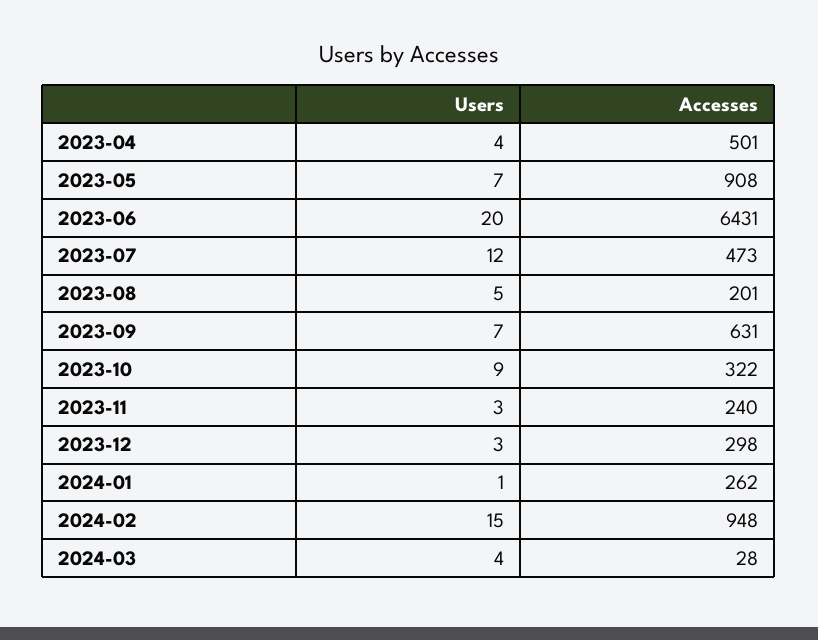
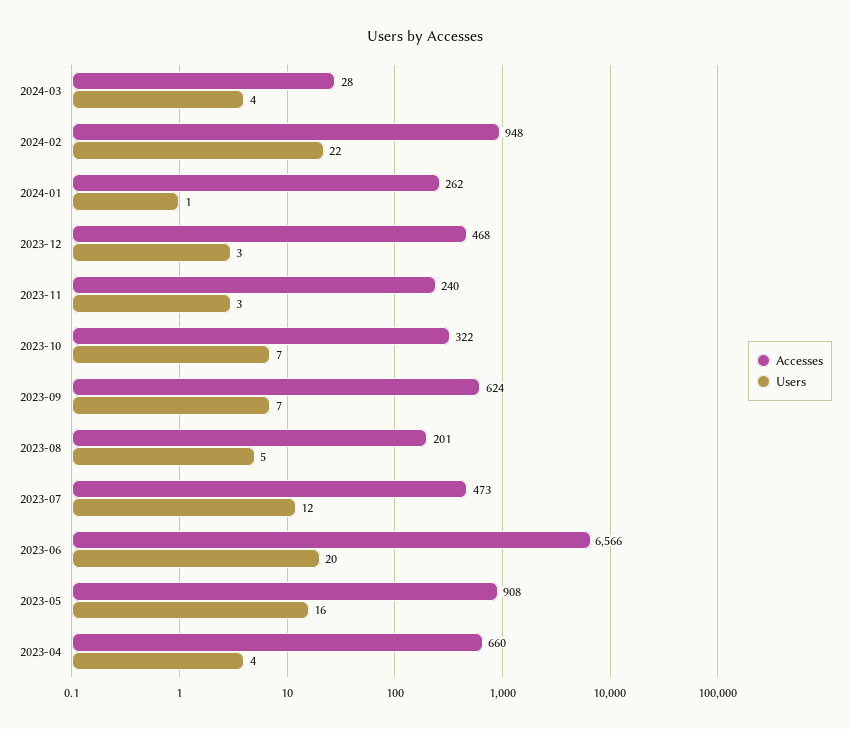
Accesses, 2023-04: 501 -> 660
Users, 2023-05: 7 -> 16
Accesses, 2023-06: 6431 -> 6566
Accesses, 2023-09: 631 -> 624
Users, 2023-10: 9 -> 7
Accesses, 2023-12: 298 -> 468
Users, 2024-02: 15 -> 22

